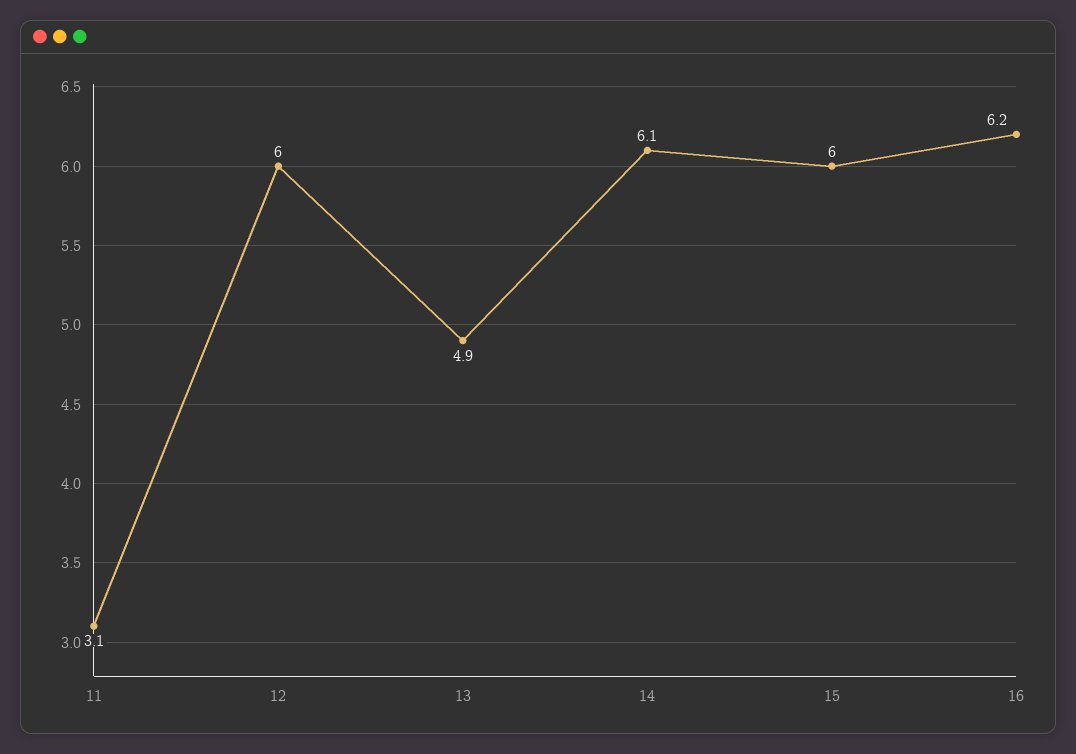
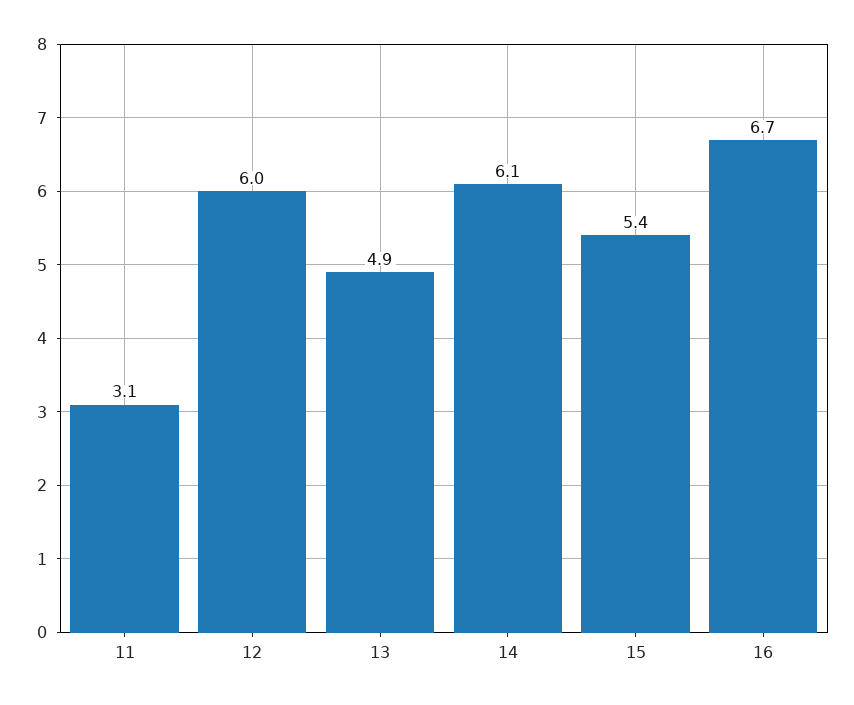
15: 6 -> 5.4
16: 6.2 -> 6.7

